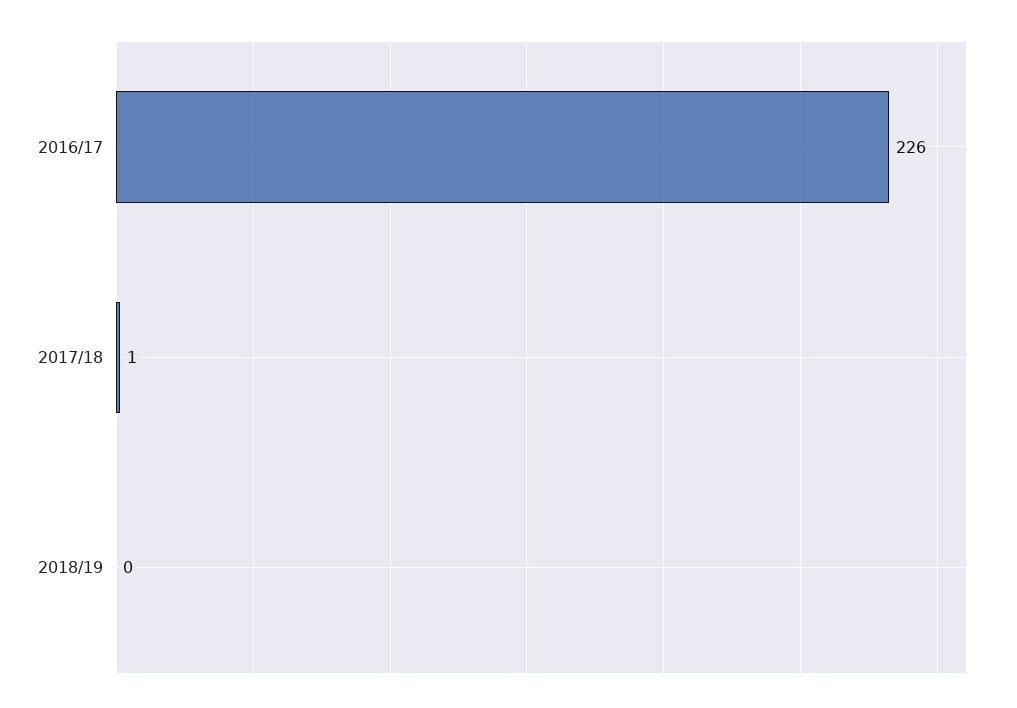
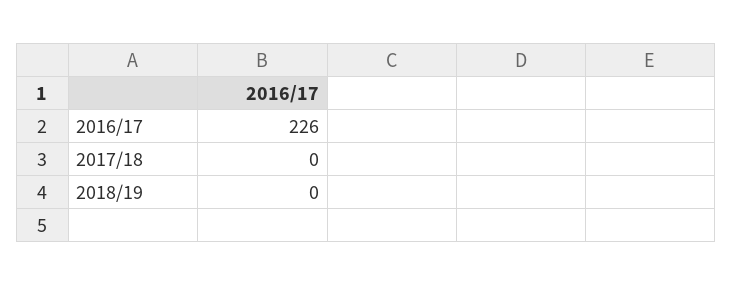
2017/18: 1 -> 0

